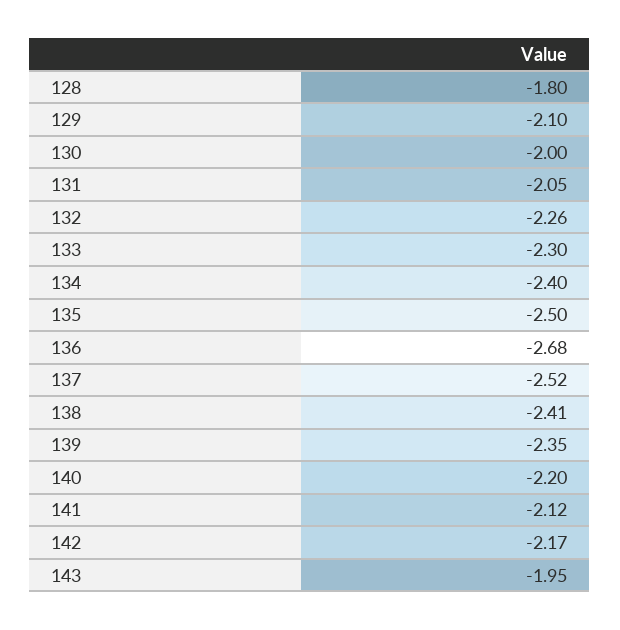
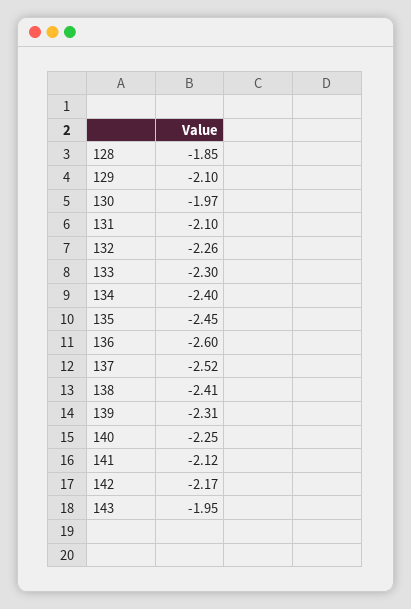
128: -1.8 -> -1.85
130: -2 -> -1.97
131: -2.05 -> -2.1
135: -2.5 -> -2.45
136: -2.68 -> -2.6
139: -2.35 -> -2.31
140: -2.2 -> -2.25

